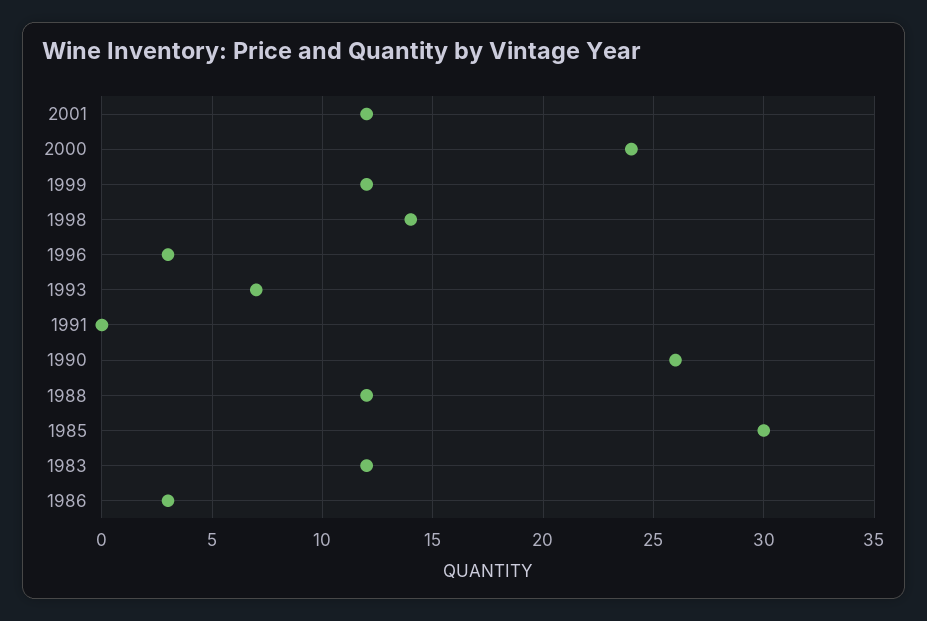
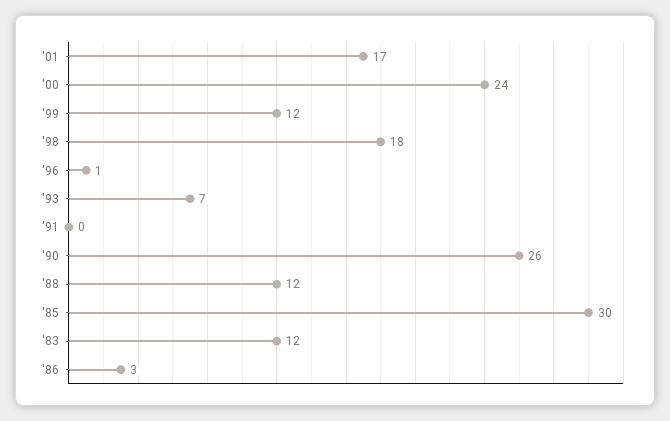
2001: 12 -> 17
1998: 14 -> 18
1996: 3 -> 1

